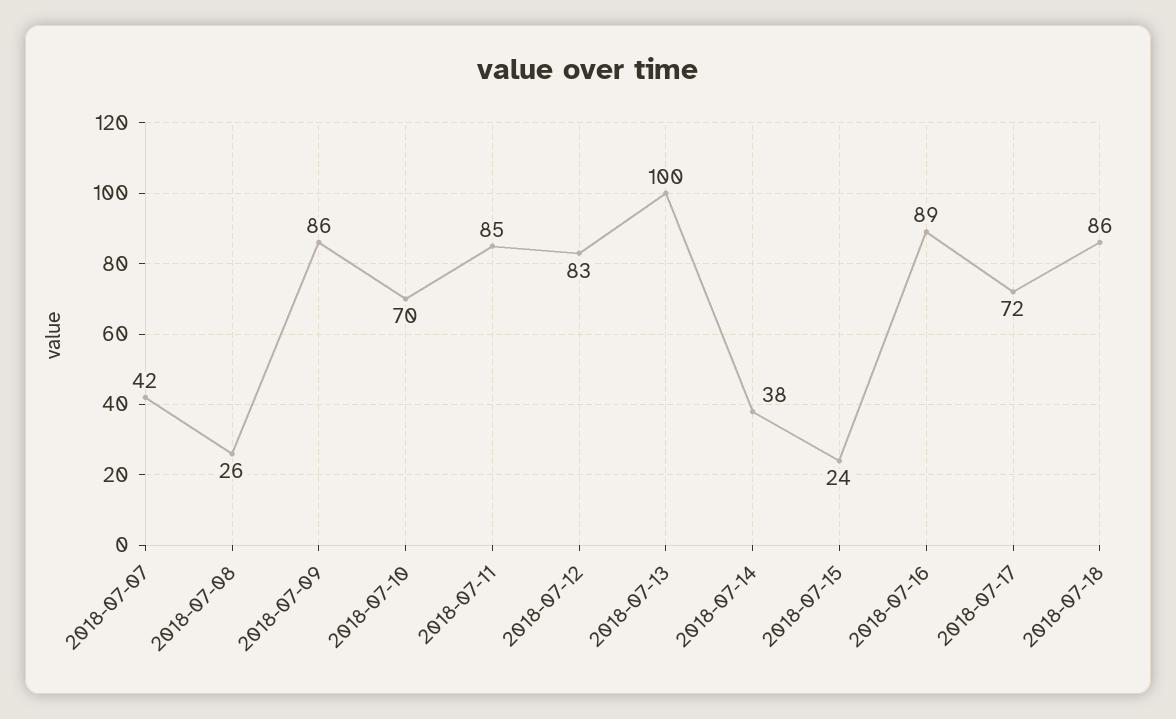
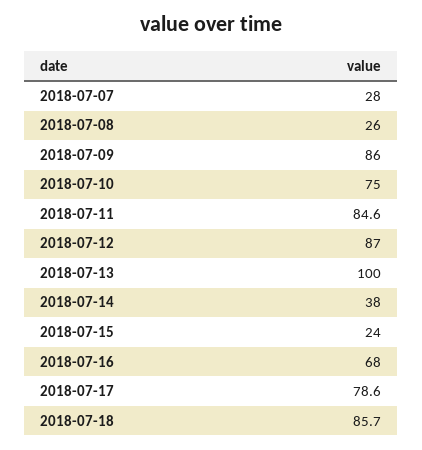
2018-07-07: 42 -> 28
2018-07-10: 70 -> 75
2018-07-12: 83 -> 87
2018-07-16: 89 -> 68
2018-07-17: 72 -> 78.6

